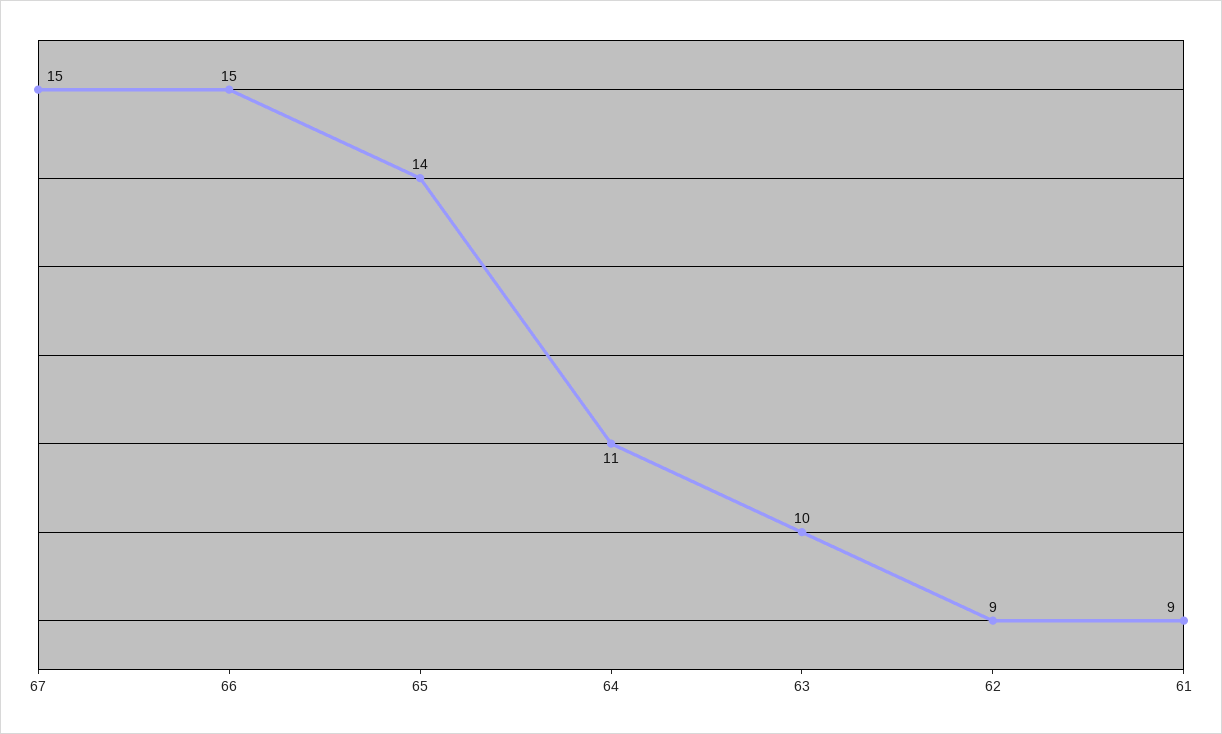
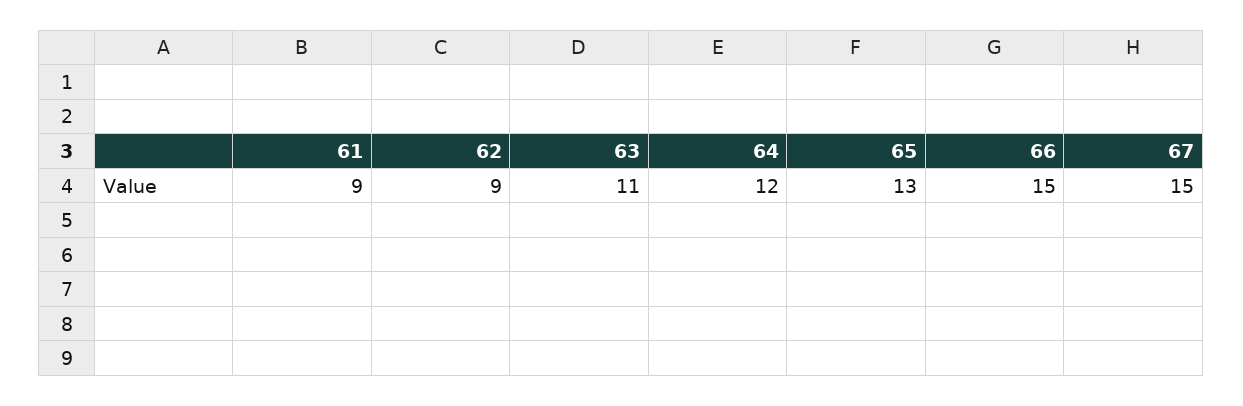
65: 14 -> 13
64: 11 -> 12
63: 10 -> 11

